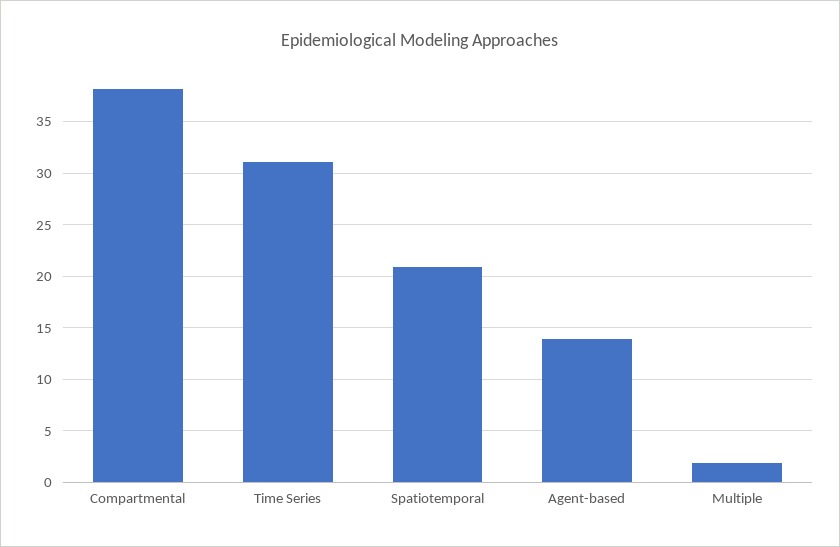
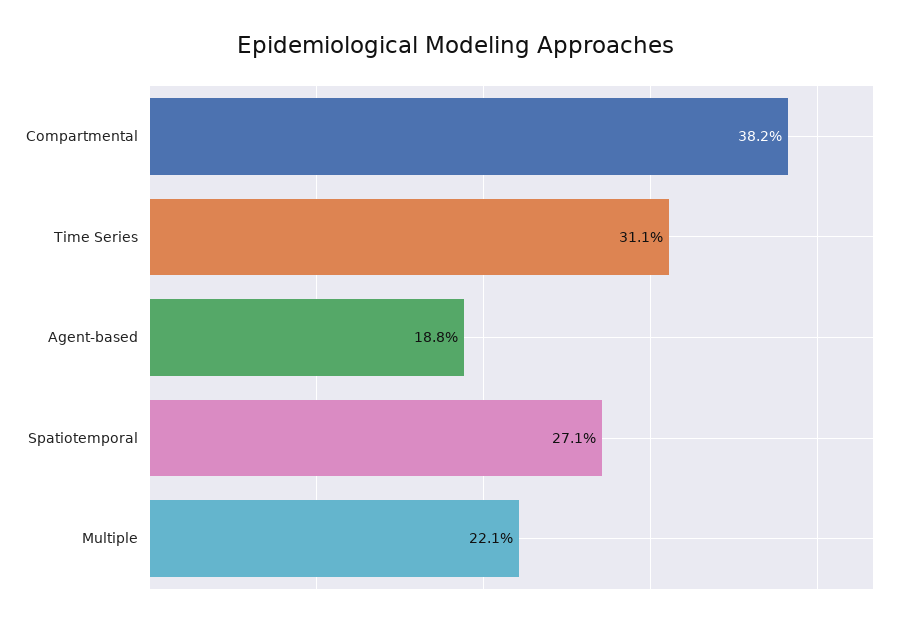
Spatiotemporal: 21 -> 27.1
Agent-based: 14 -> 18.8
Multiple: 2 -> 22.1

